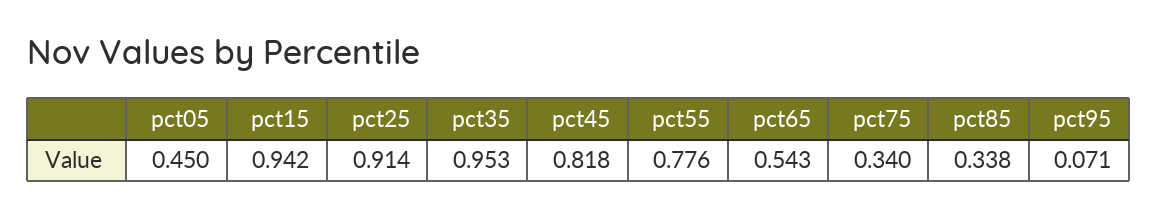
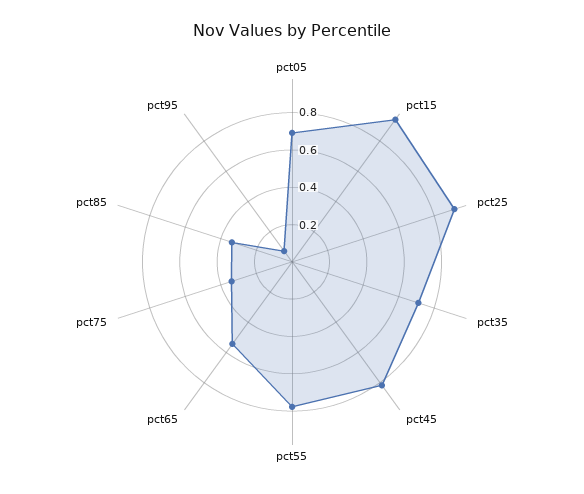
pct05: 0.45 -> 0.7
pct35: 0.953 -> 0.7

